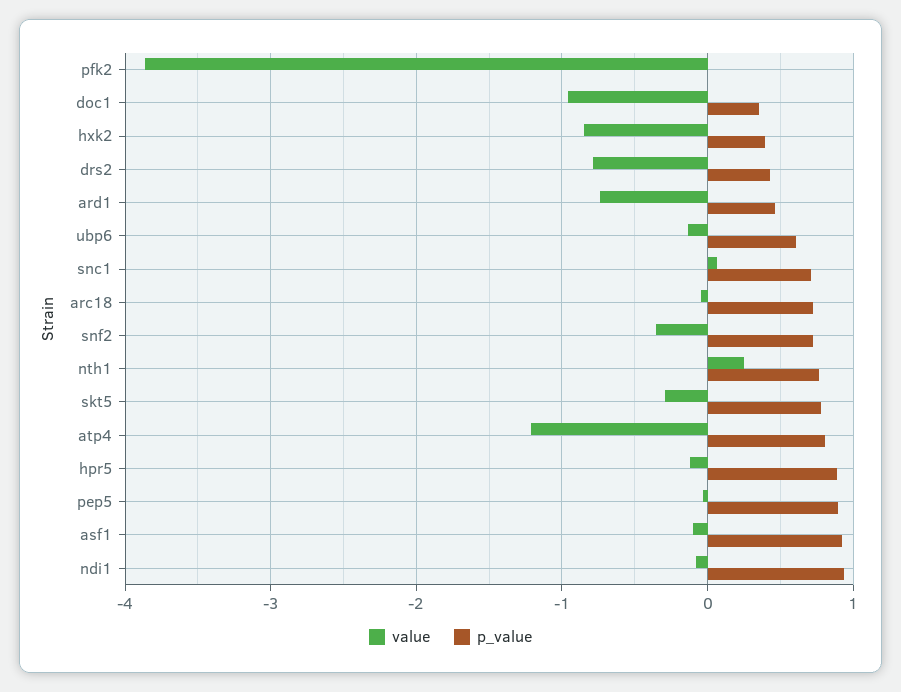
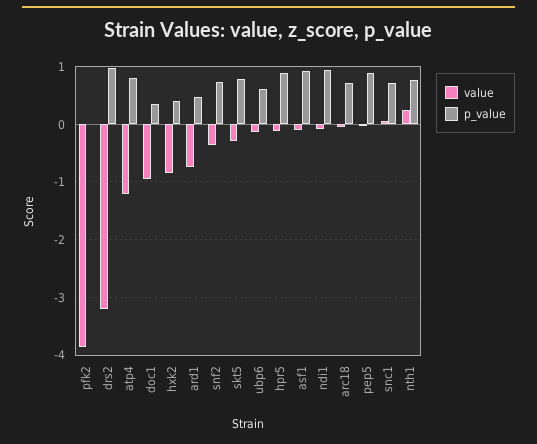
value, drs2: -0.8 -> -3.2
p_value, drs2: 0.4 -> 1

